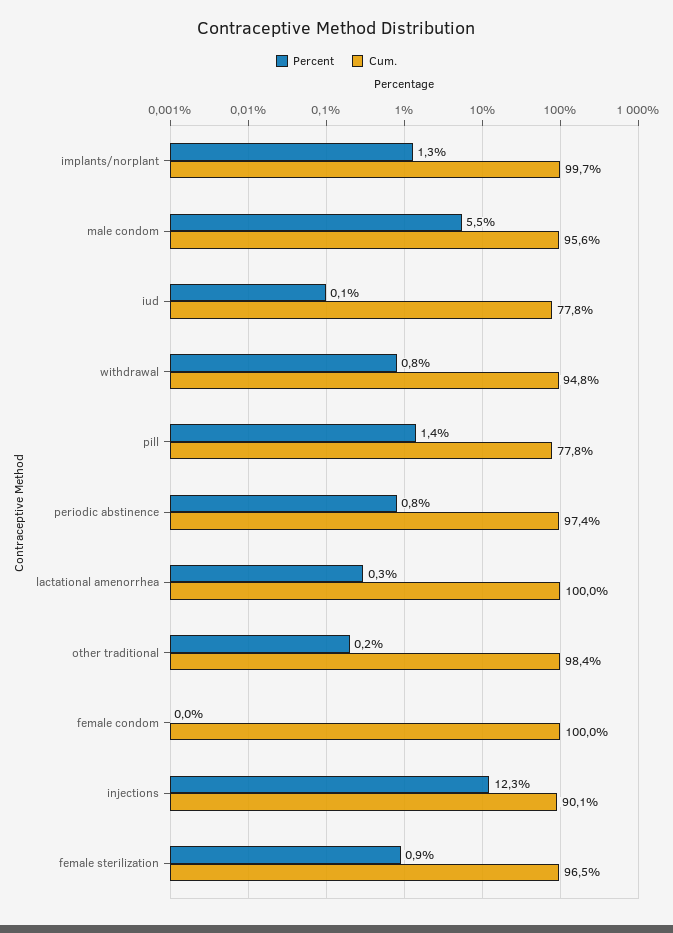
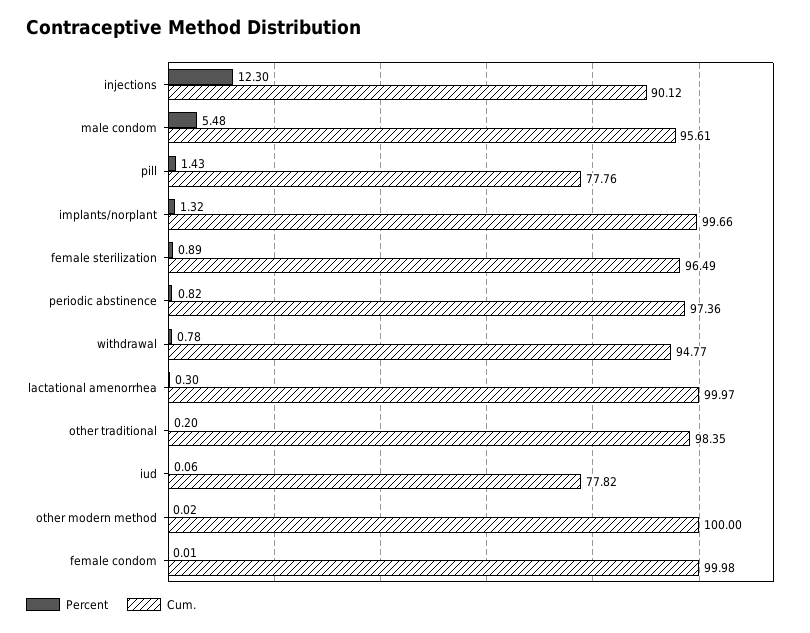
Percent, other modern method: none -> 0.02
Cum., other modern method: none -> 100

